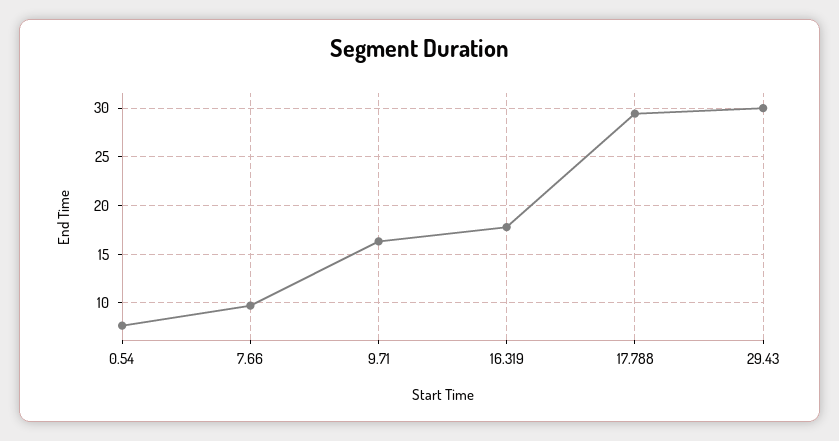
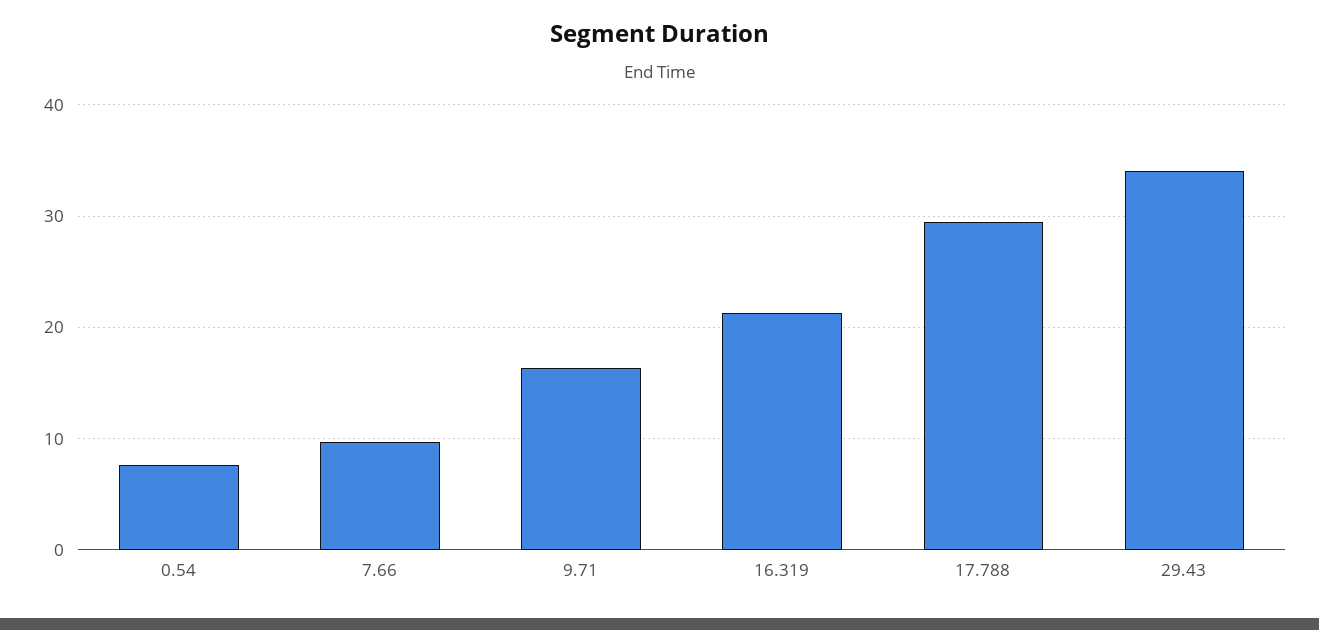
16.319: 18 -> 21
29.43: 30 -> 34

